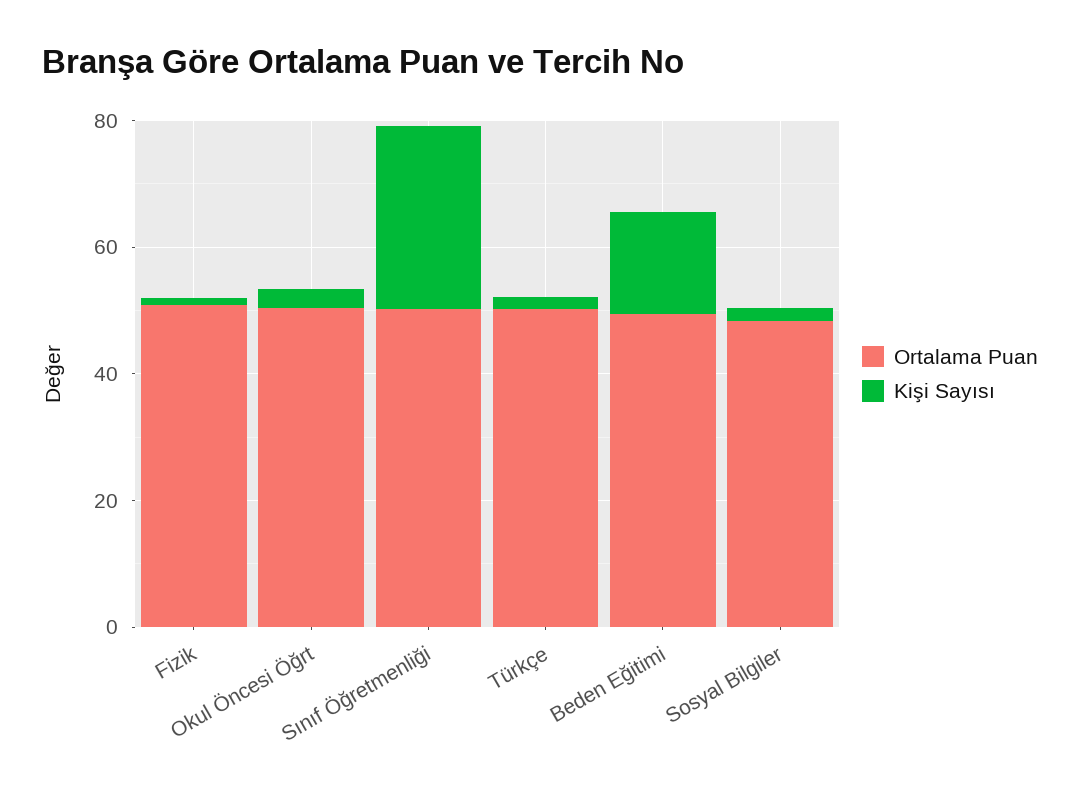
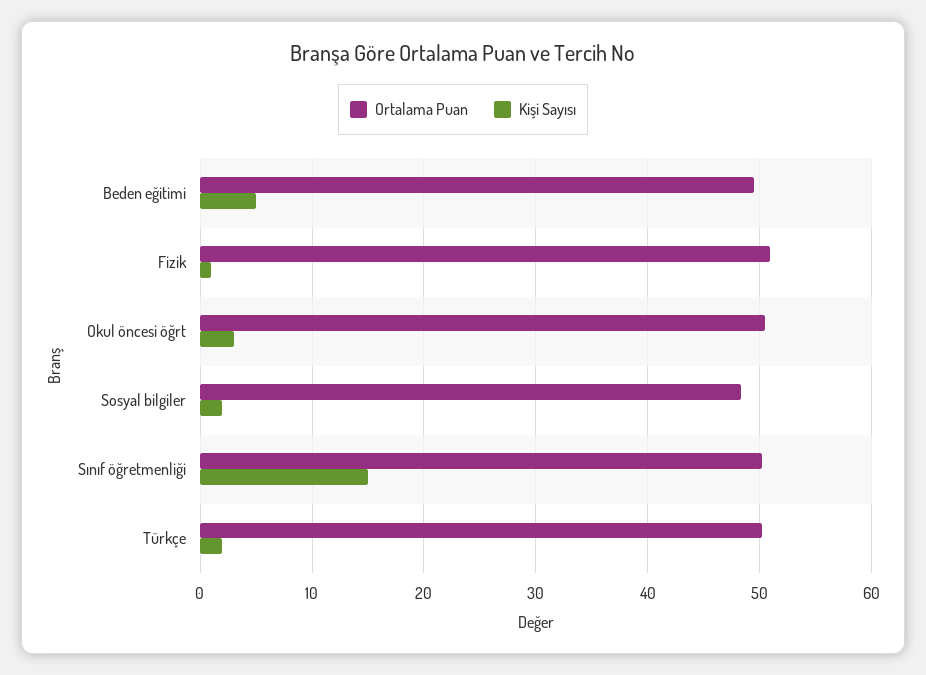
Kişi Sayısı, Sınıf Öğretmenliği: 30 -> 15
Kişi Sayısı, Beden Eğitimi: 15 -> 5

